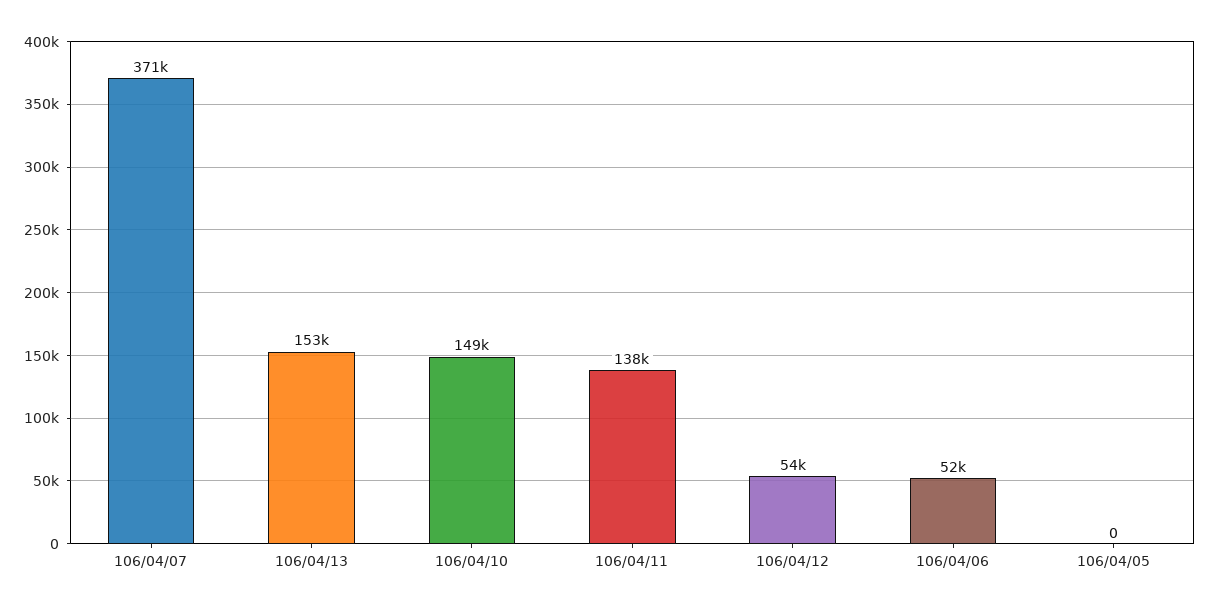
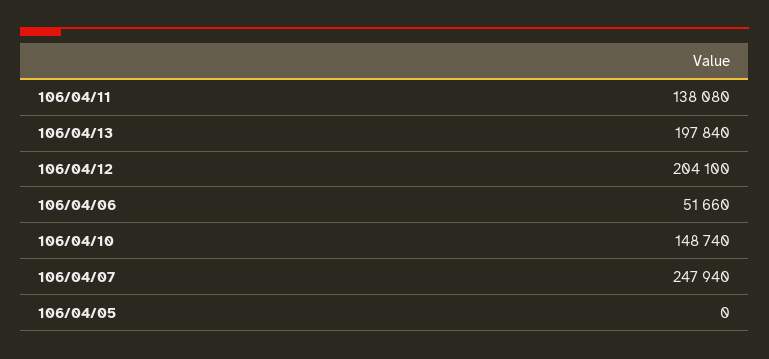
106/04/07: 371000 -> 247940
106/04/13: 153000 -> 197840
106/04/12: 54000 -> 204100

